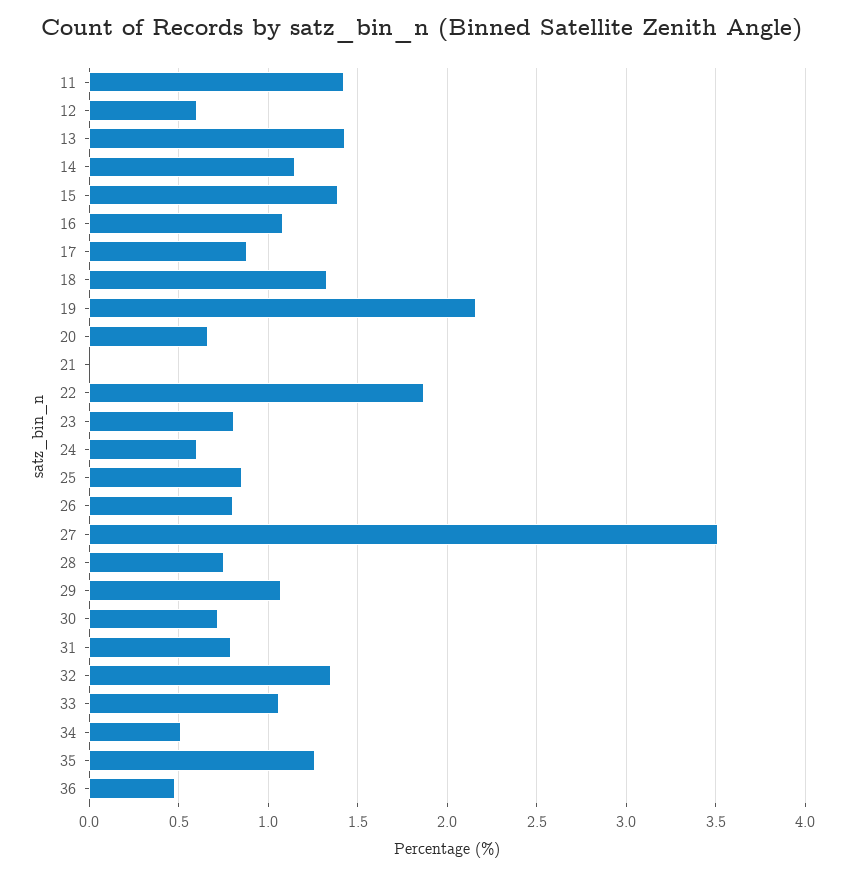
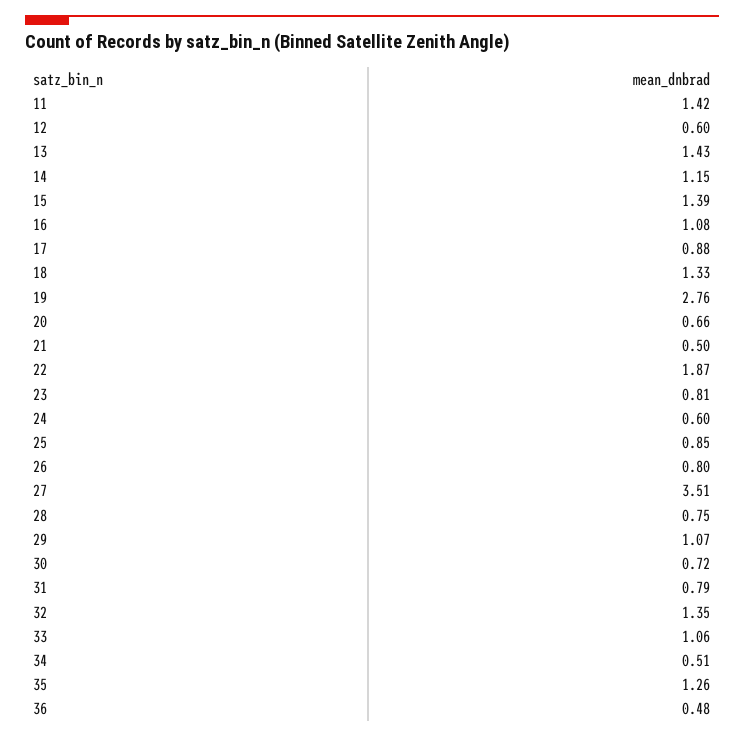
19: 2.15 -> 2.76
21: 0 -> 0.5

